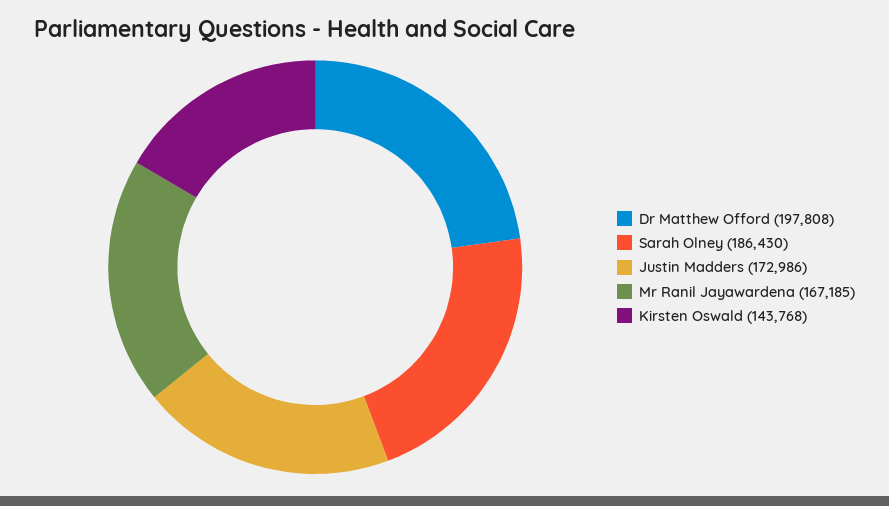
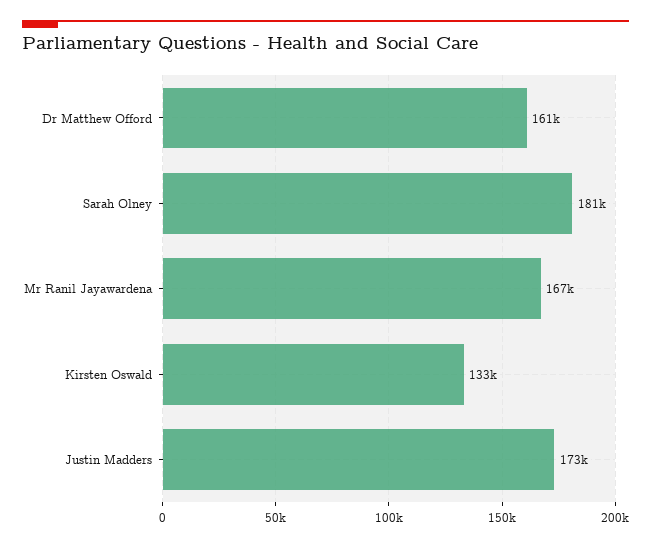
Dr Matthew Offord: 197808 -> 161000
Sarah Olney: 186430 -> 181000
Kirsten Oswald: 143768 -> 133000

